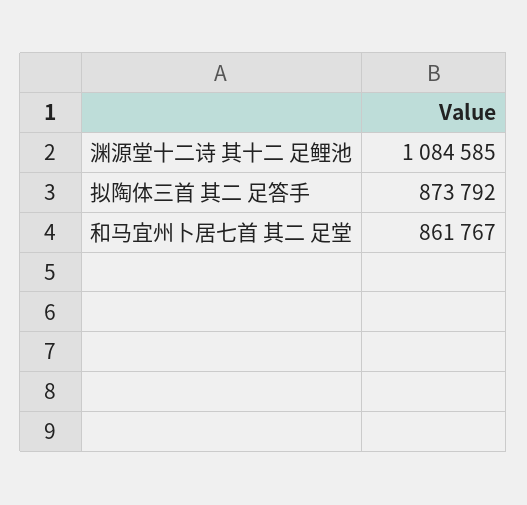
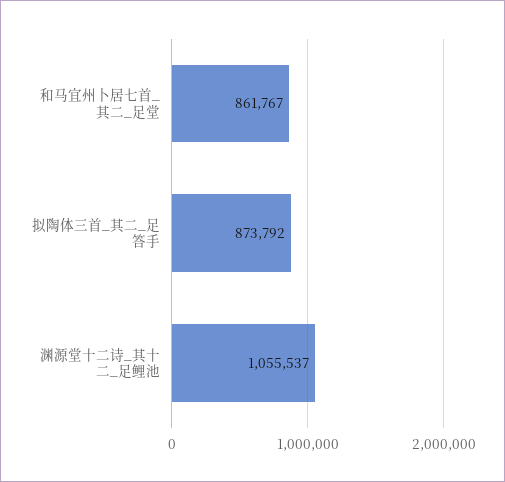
渊源堂十二诗 其十二 足鲤池: 1084585 -> 1055537

